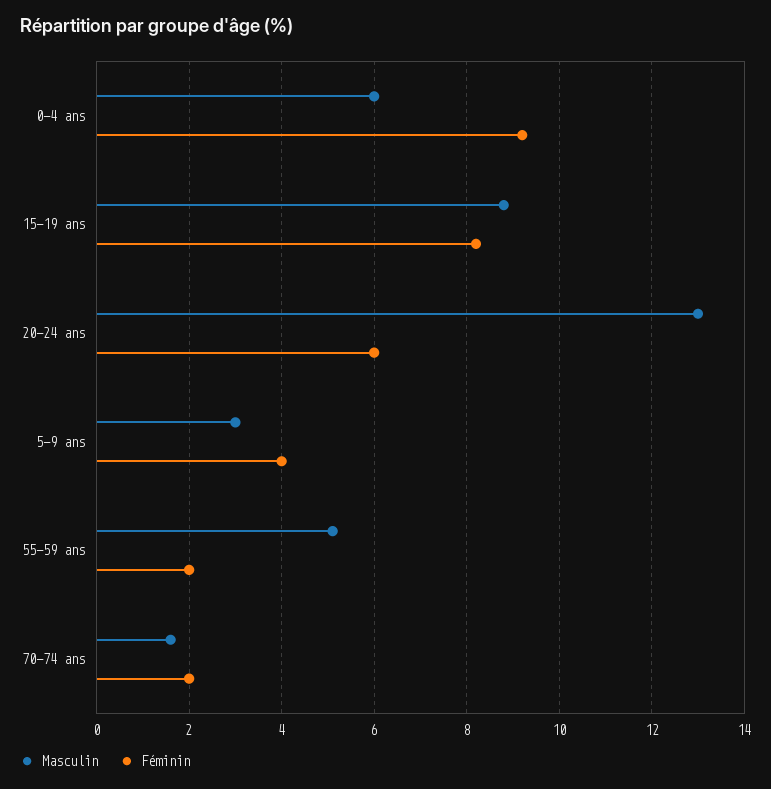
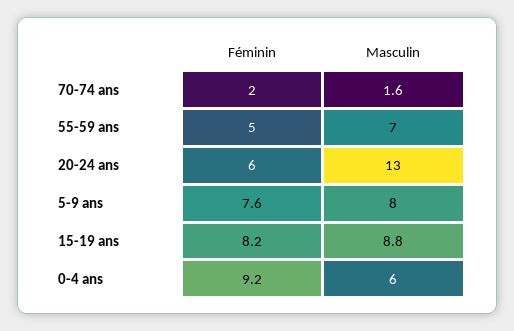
Masculin, 5-9 ans: 3 -> 8
Féminin, 5-9 ans: 4 -> 7.6
Masculin, 55-59 ans: 5 -> 7
Féminin, 55-59 ans: 2 -> 5

